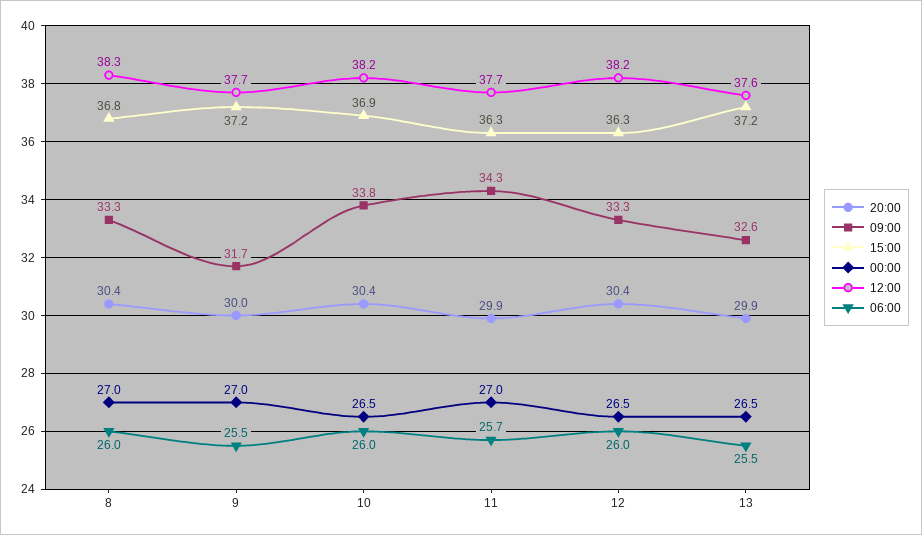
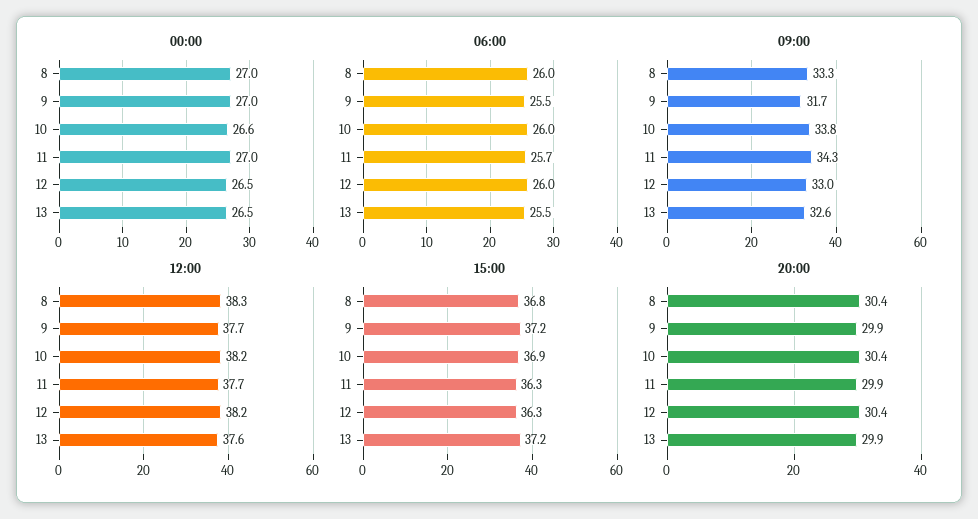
20:00, 9: 30 -> 29.9
00:00, 10: 26.5 -> 26.6
09:00, 12: 33.3 -> 33

